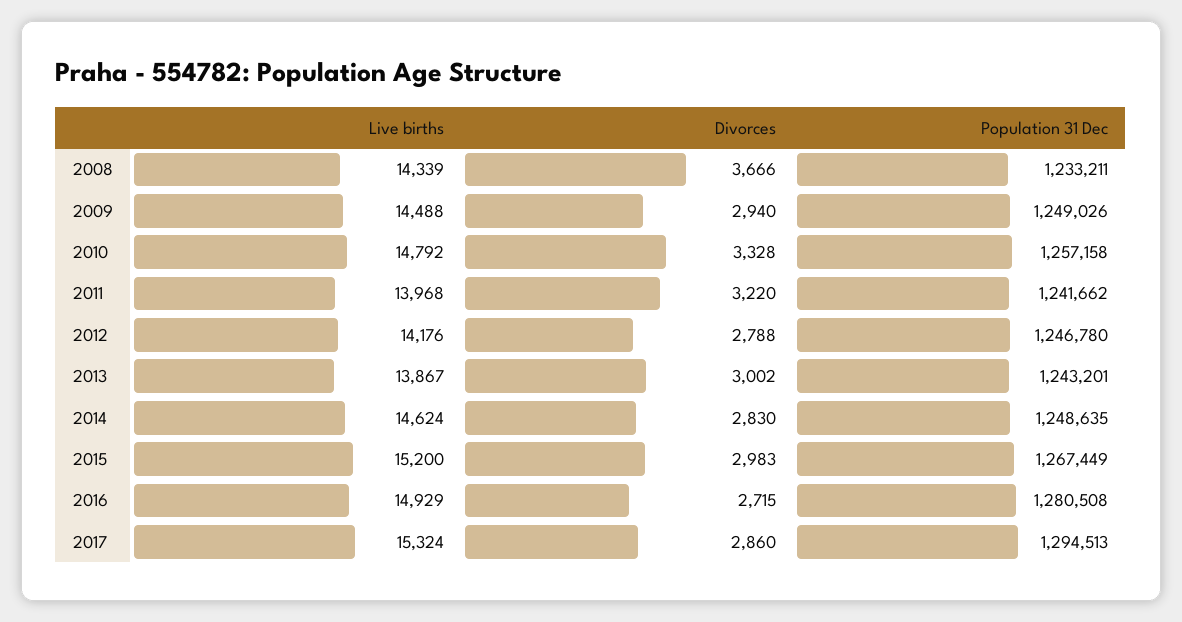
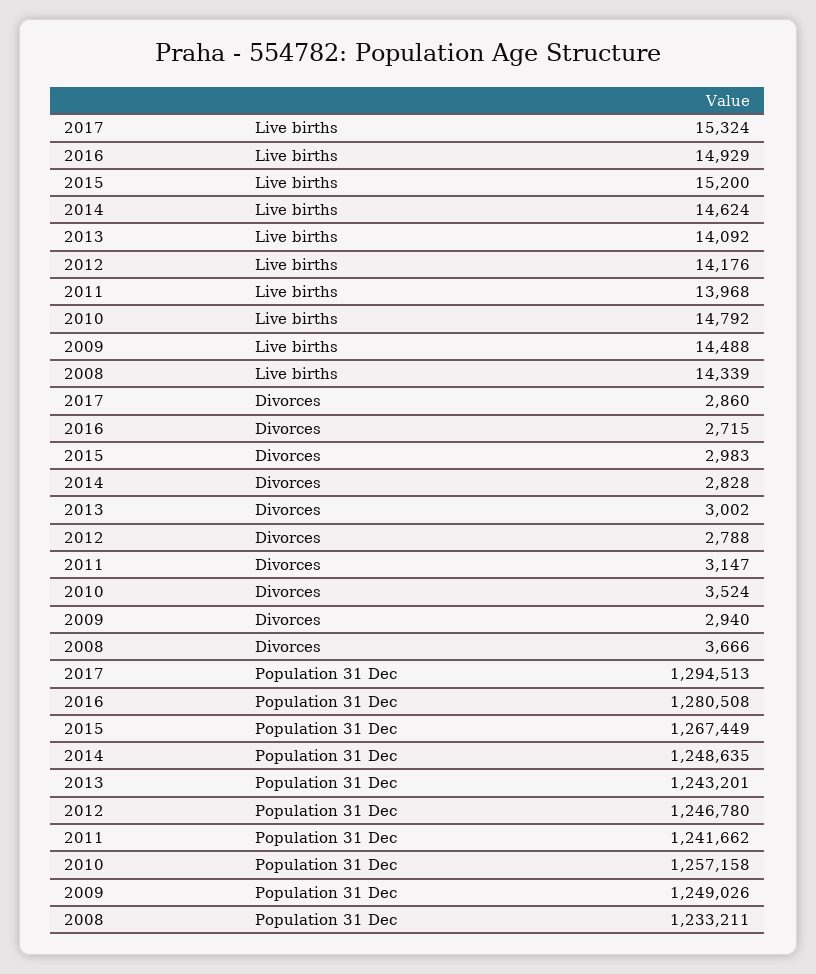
Divorces, 2010: 3328 -> 3524
Divorces, 2011: 3220 -> 3147
Live births, 2013: 13867 -> 14092
Divorces, 2014: 2830 -> 2828

